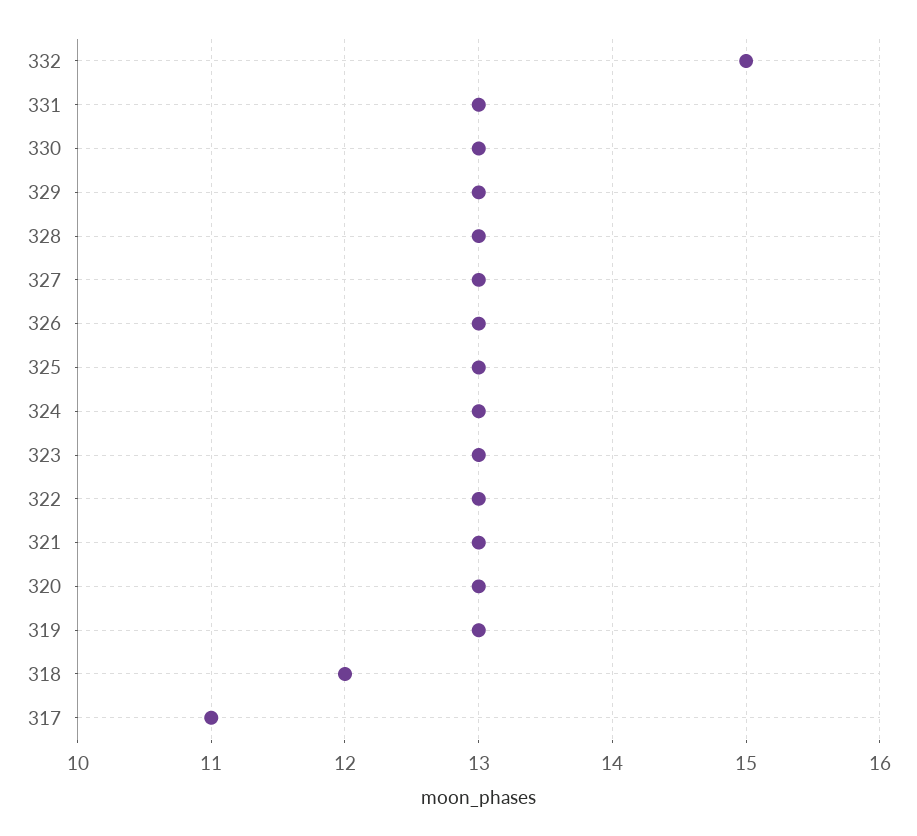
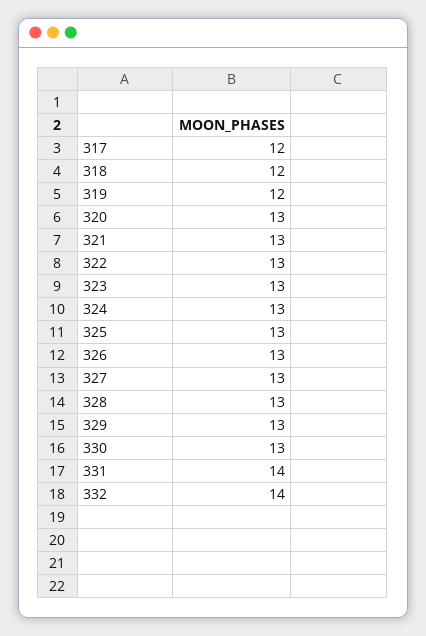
332: 15 -> 14
331: 13 -> 14
319: 13 -> 12
317: 11 -> 12

